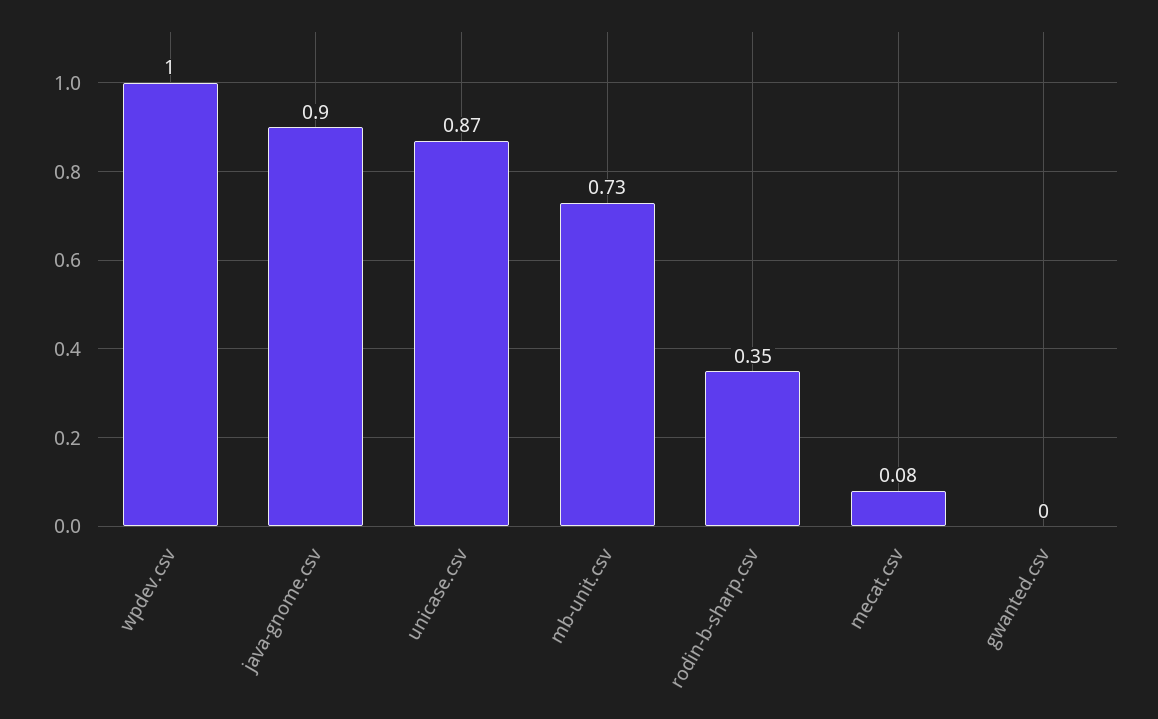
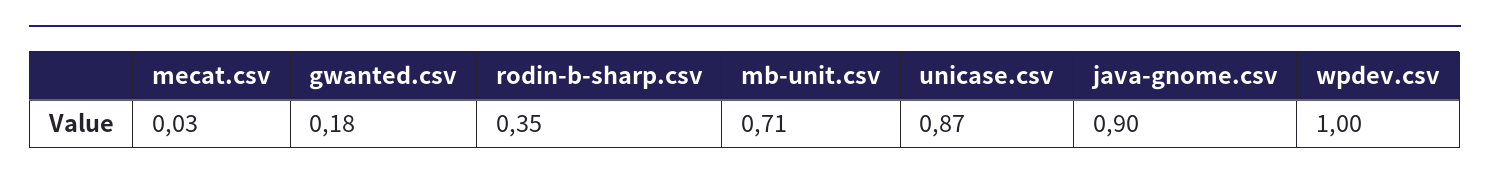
mb-unit.csv: 0.73 -> 0.71
mecat.csv: 0.08 -> 0.03
gwanted.csv: 0 -> 0.18

